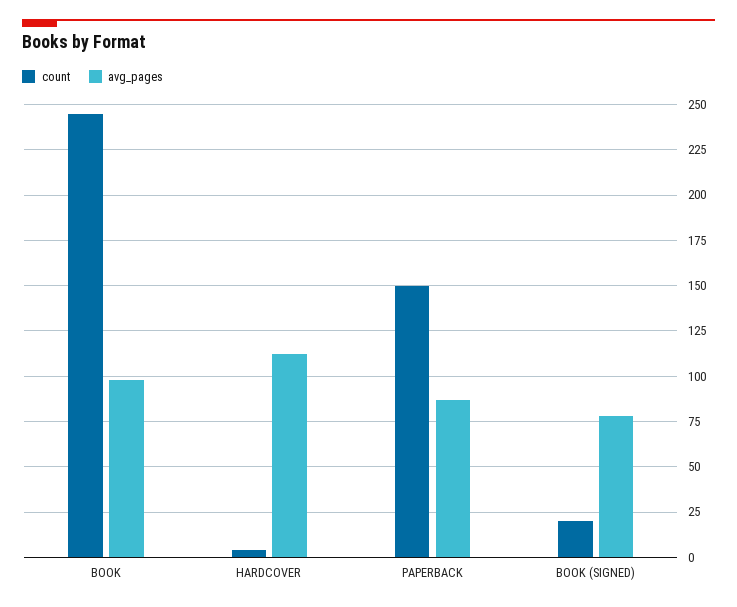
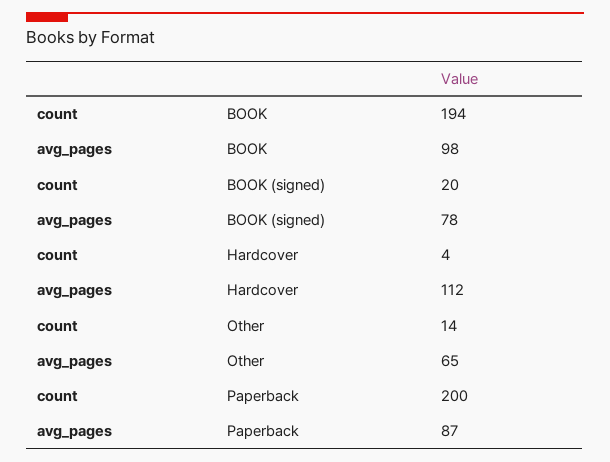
count, BOOK: 245 -> 194
count, PAPERBACK: 150 -> 200
count, Other: none -> 14
avg_pages, Other: none -> 65

